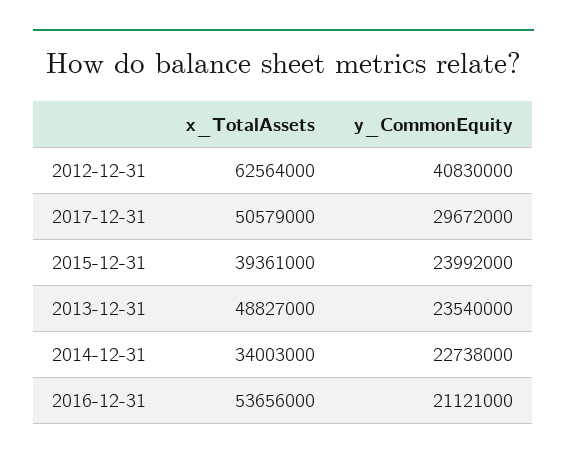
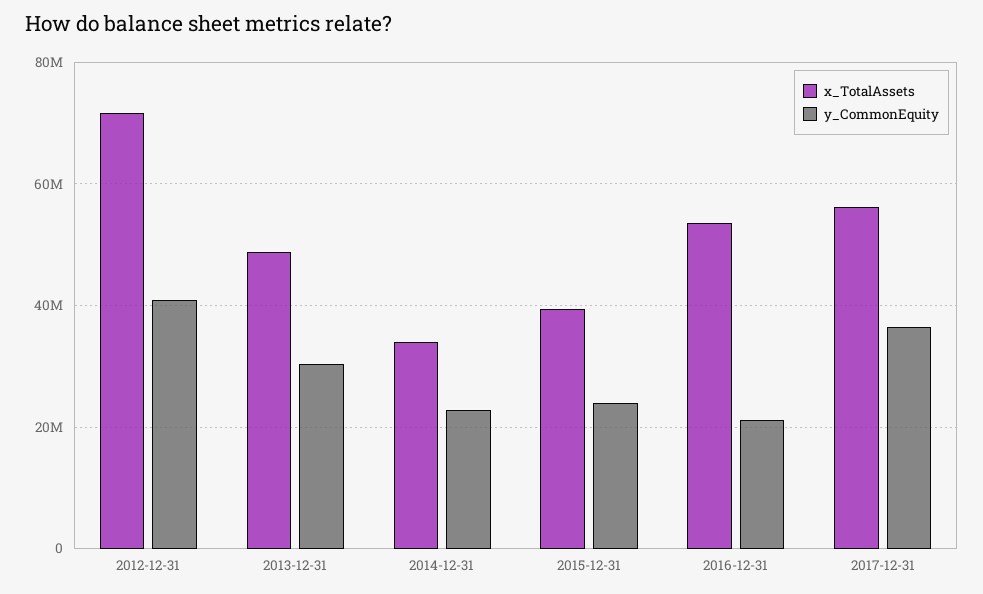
x_TotalAssets, 2012-12-31: 62564000 -> 72000000
x_TotalAssets, 2017-12-31: 50579000 -> 56000000
y_CommonEquity, 2017-12-31: 29672000 -> 36000000
y_CommonEquity, 2013-12-31: 23540000 -> 30000000

